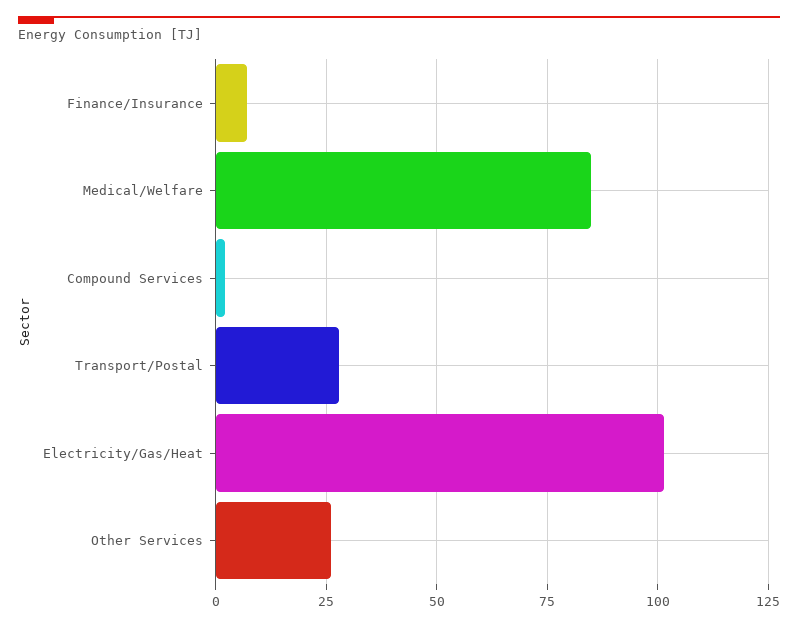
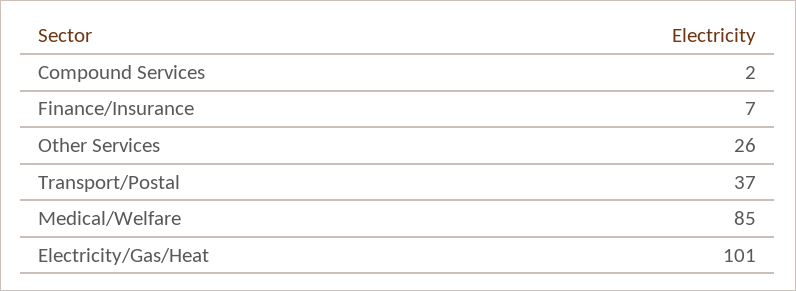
Transport/Postal: 27.5 -> 37

